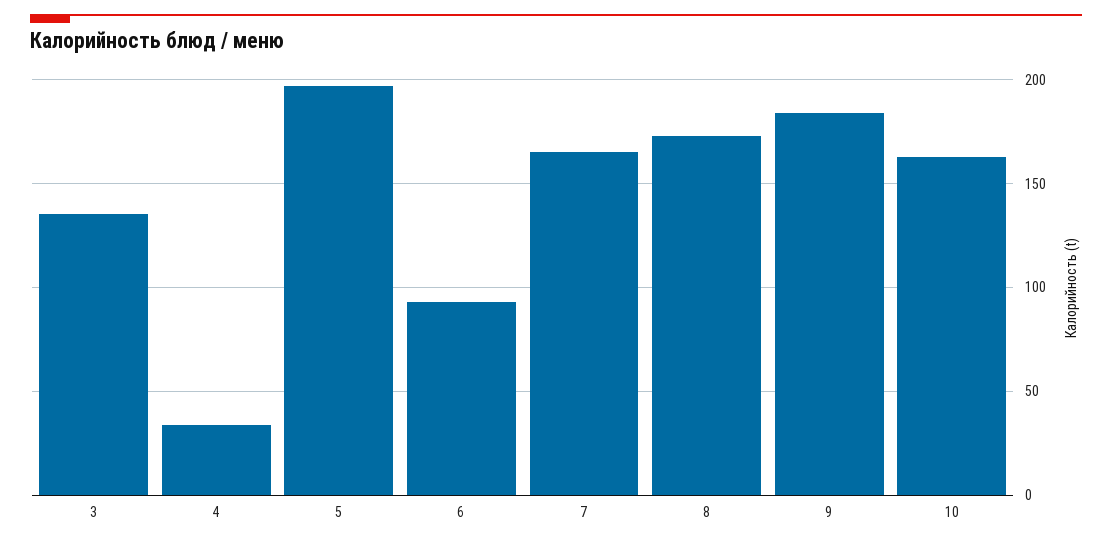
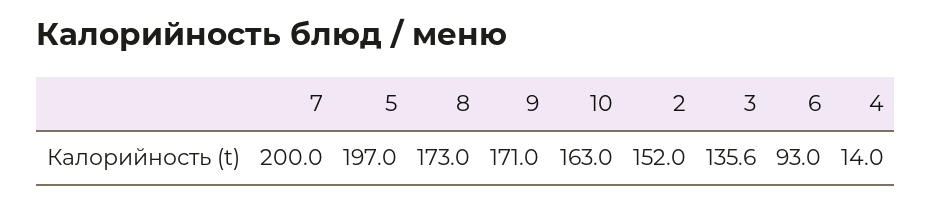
4: 35 -> 14
7: 165 -> 200
9: 185 -> 171
2: none -> 152

